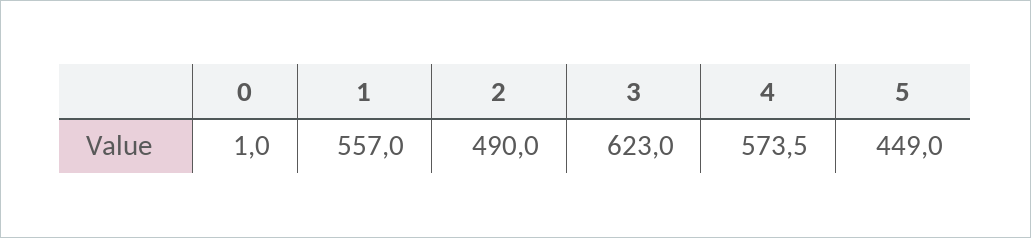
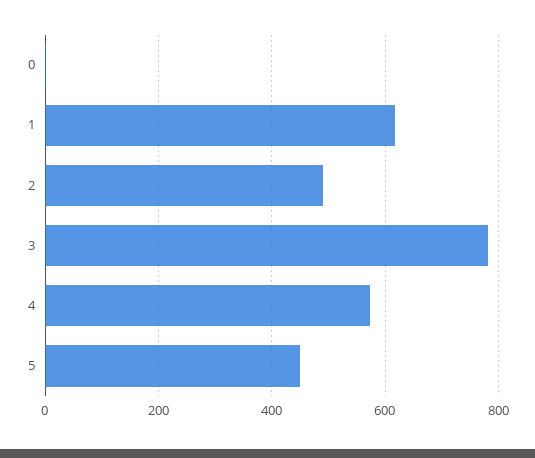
1: 557 -> 620
3: 623 -> 780

